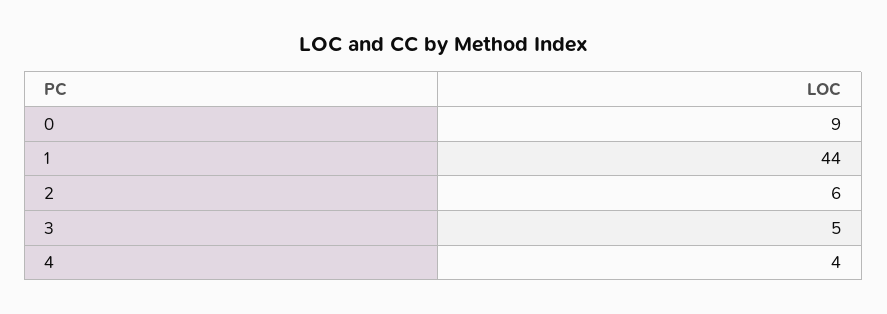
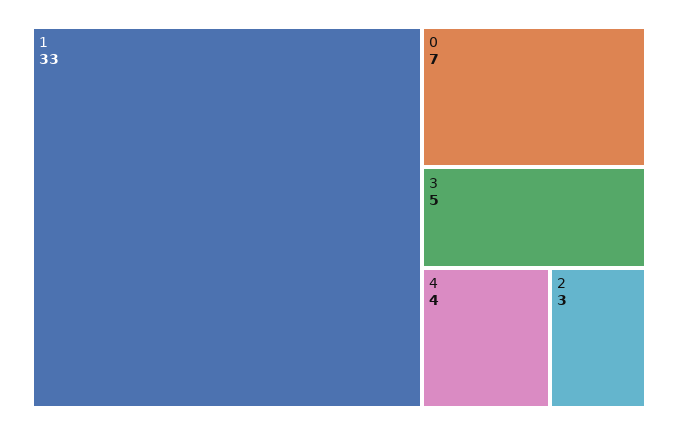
0: 9 -> 7
1: 44 -> 33
2: 6 -> 3

